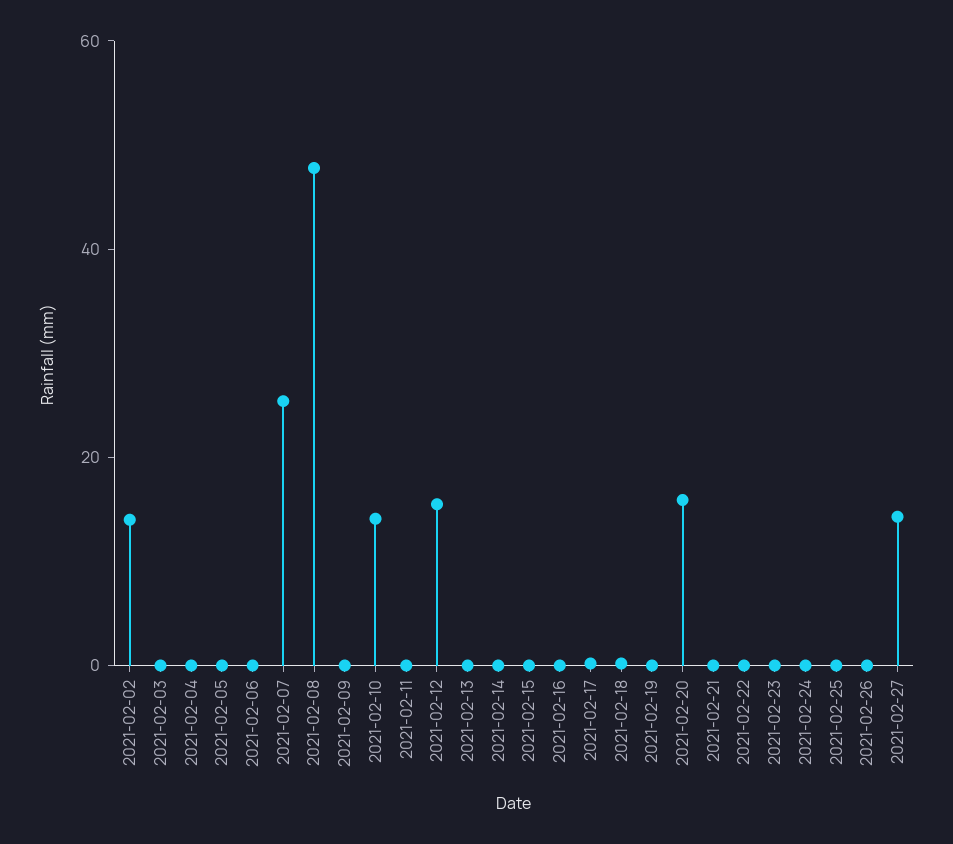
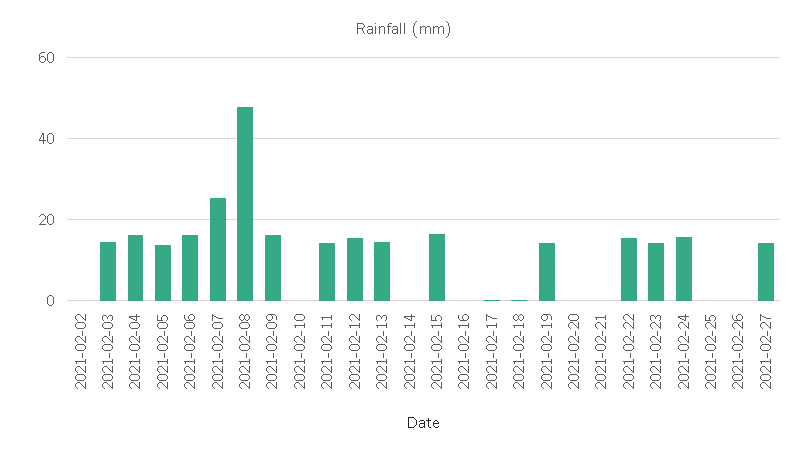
2021-02-02: 15 -> 0
2021-02-03: 0 -> 14
2021-02-04: 0 -> 16
2021-02-05: 0 -> 14
2021-02-06: 0 -> 16
2021-02-09: 0 -> 16
2021-02-10: 15 -> 0
2021-02-11: 0 -> 14
2021-02-13: 0 -> 14
2021-02-15: 0 -> 16
2021-02-19: 0 -> 14
2021-02-20: 15 -> 0
2021-02-22: 0 -> 16
2021-02-23: 0 -> 14
2021-02-24: 0 -> 16

